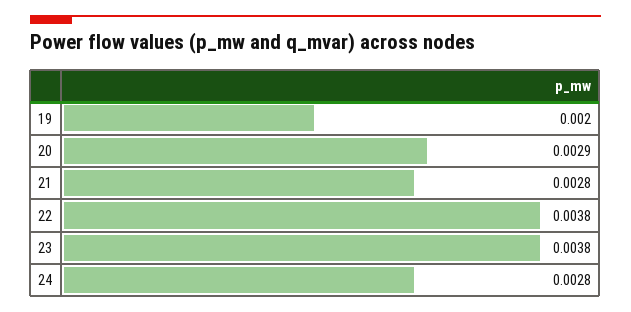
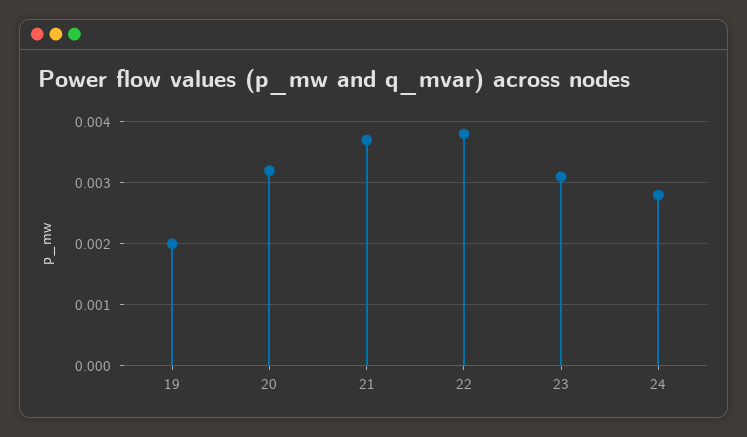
20: 0.0029 -> 0.0032
21: 0.0028 -> 0.0037
23: 0.0038 -> 0.0031

